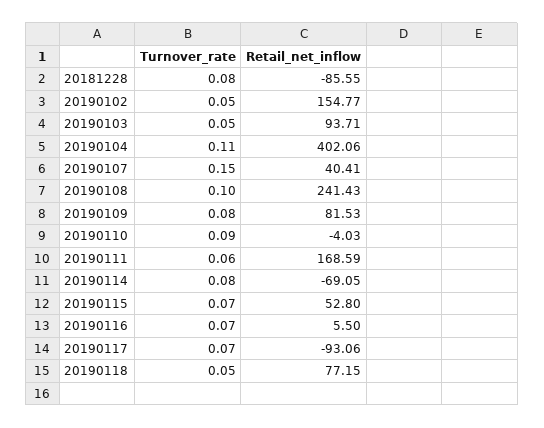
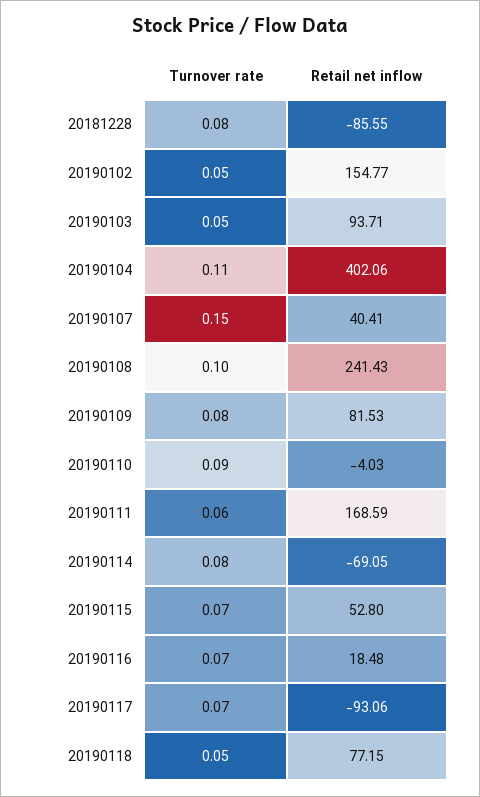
Retail_net_inflow, 20190116: 5.5 -> 18.48

